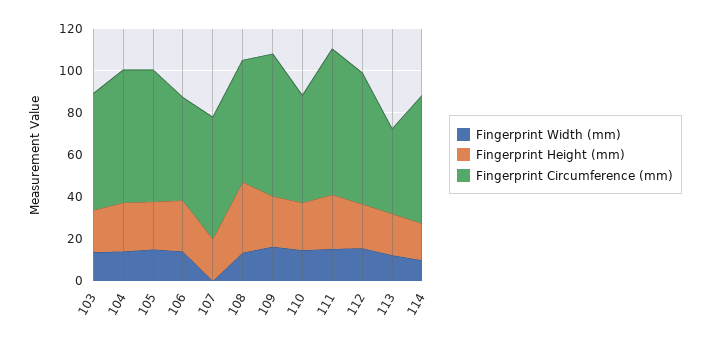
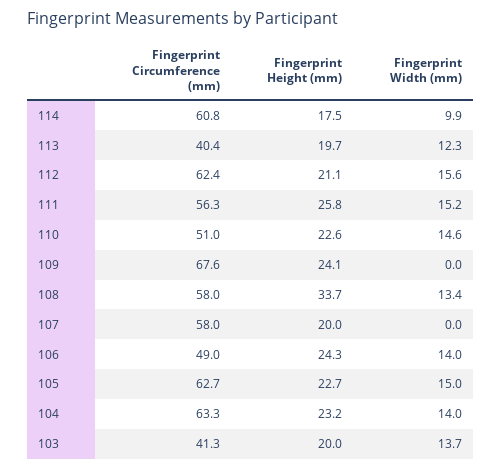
Fingerprint Circumference (mm), 103: 55 -> 41.3
Fingerprint Width (mm), 109: 15 -> 0
Fingerprint Circumference (mm), 111: 70 -> 56.3

